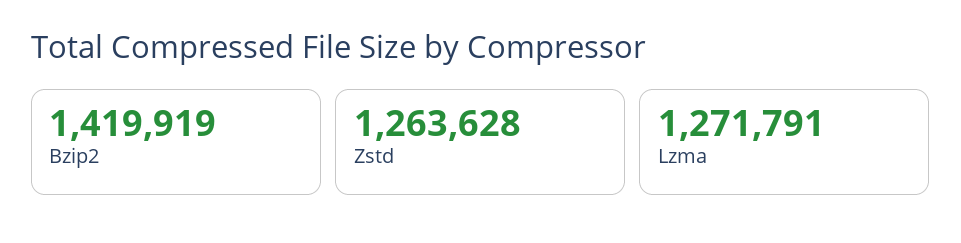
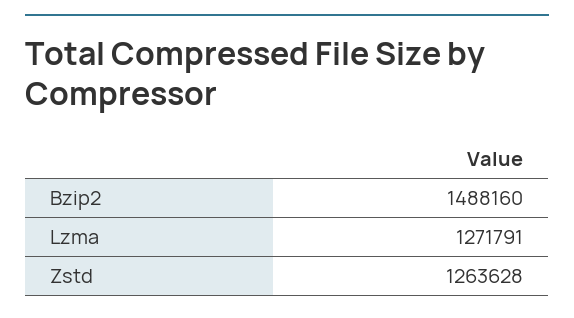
Bzip2: 1419919 -> 1488160

